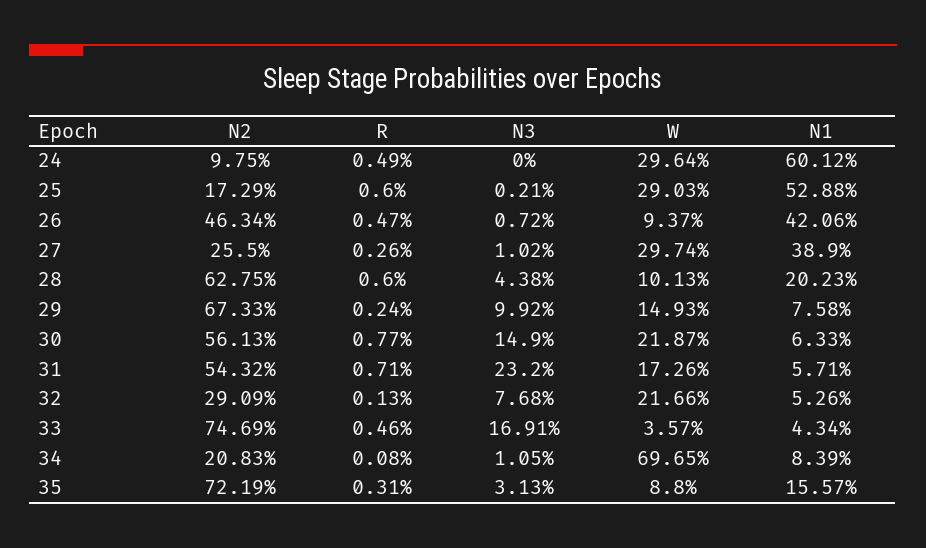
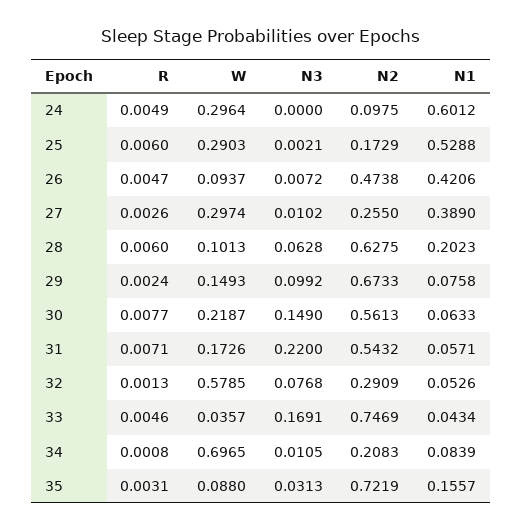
N2, 26: 0.4634 -> 0.4738
N3, 28: 0.0438 -> 0.0628
N3, 31: 0.232 -> 0.22
W, 32: 0.2166 -> 0.5785

